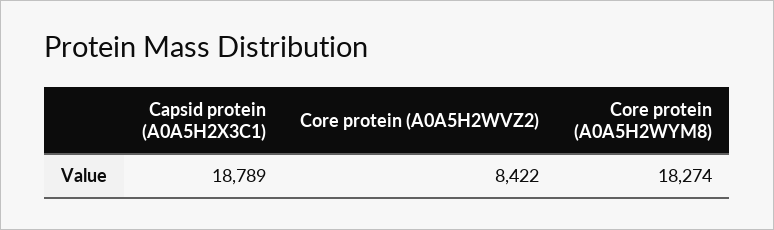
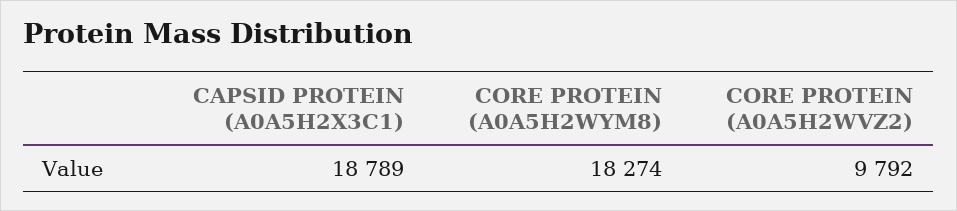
Core protein (A0A5H2WVZ2): 8422 -> 9792

